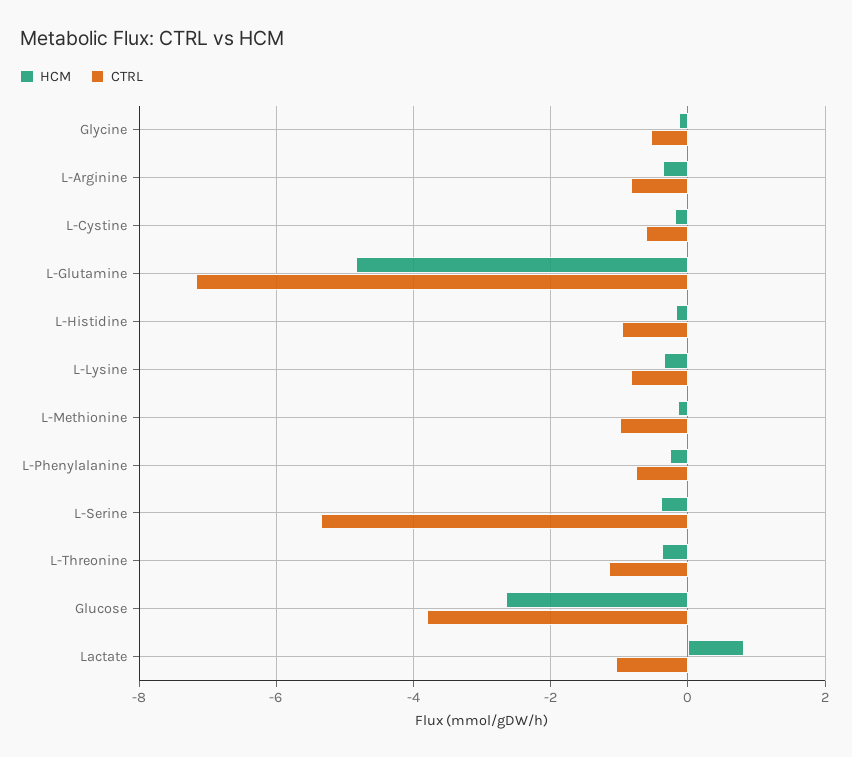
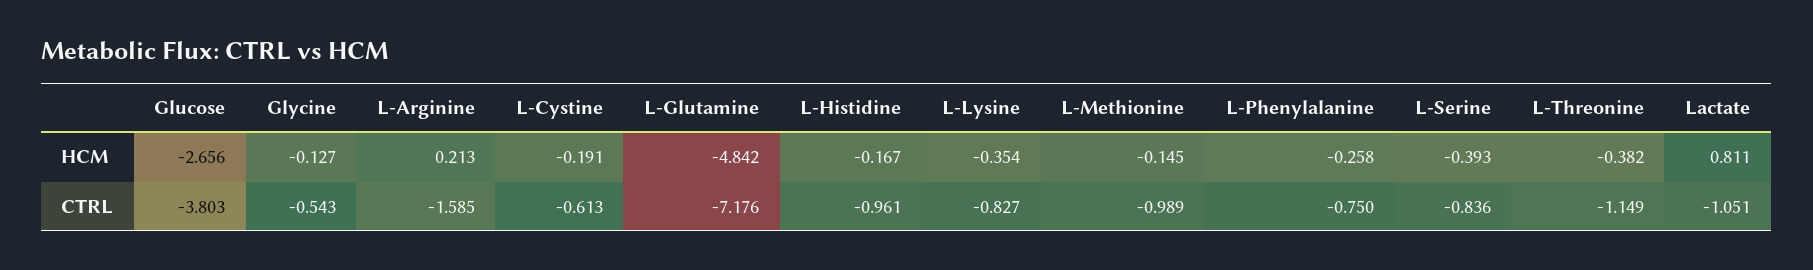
HCM, L-Arginine: -0.4 -> 0.213
CTRL, L-Arginine: -0.8 -> -1.585
CTRL, L-Serine: -5.4 -> -0.836

